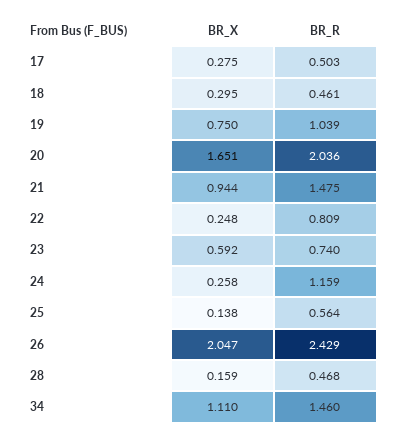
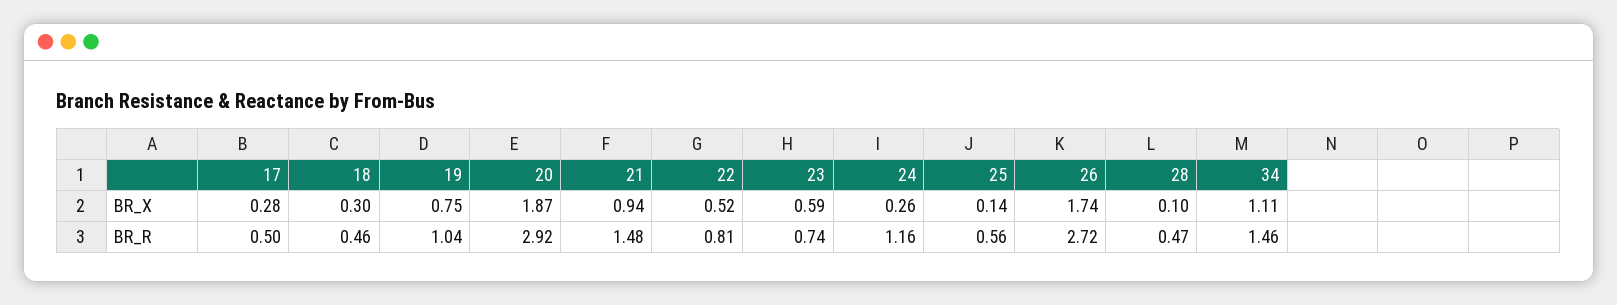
BR_X, 20: 1.651 -> 1.87
BR_R, 20: 2.036 -> 2.92
BR_X, 22: 0.248 -> 0.52
BR_X, 26: 2.047 -> 1.74
BR_R, 26: 2.429 -> 2.72
BR_X, 28: 0.159 -> 0.1

